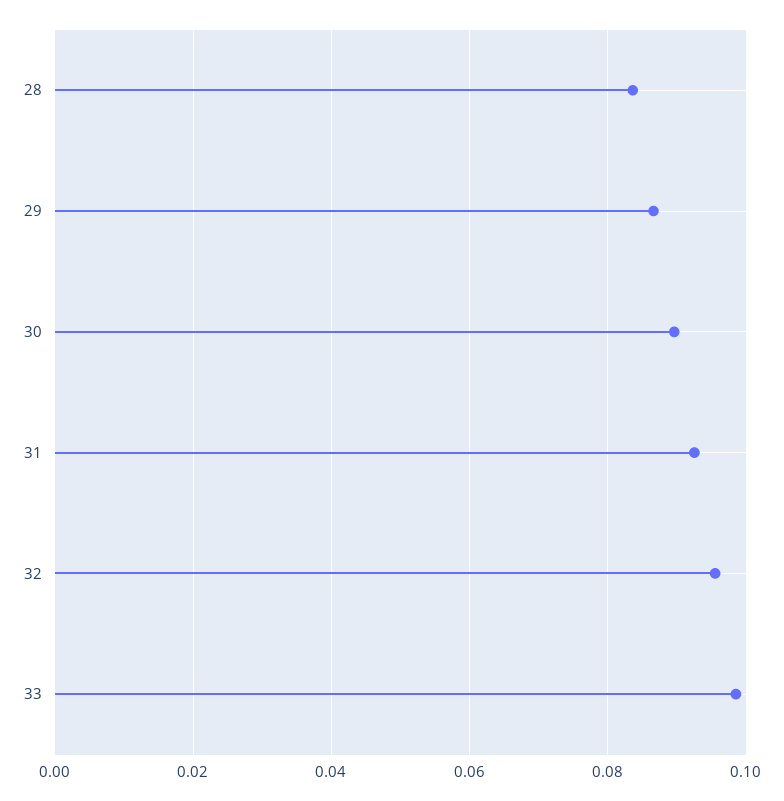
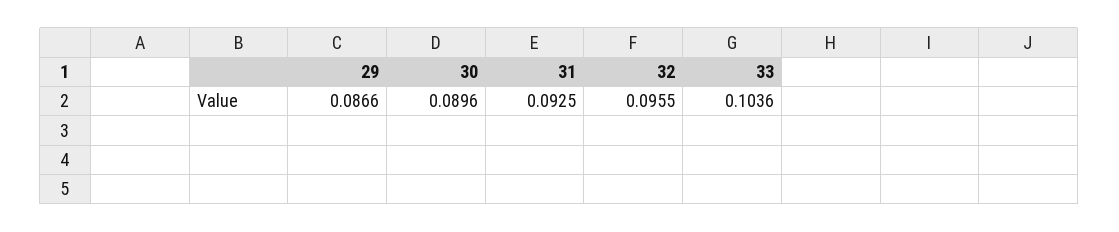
28: 0.084 -> none
33: 0.098 -> 0.1036

